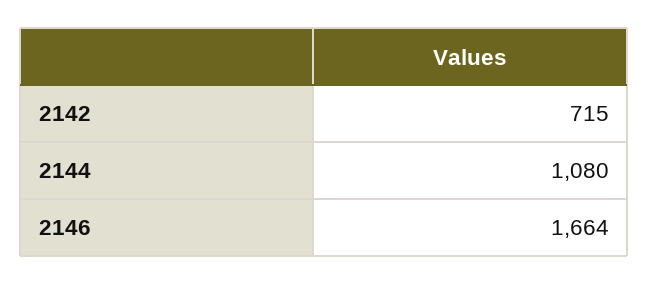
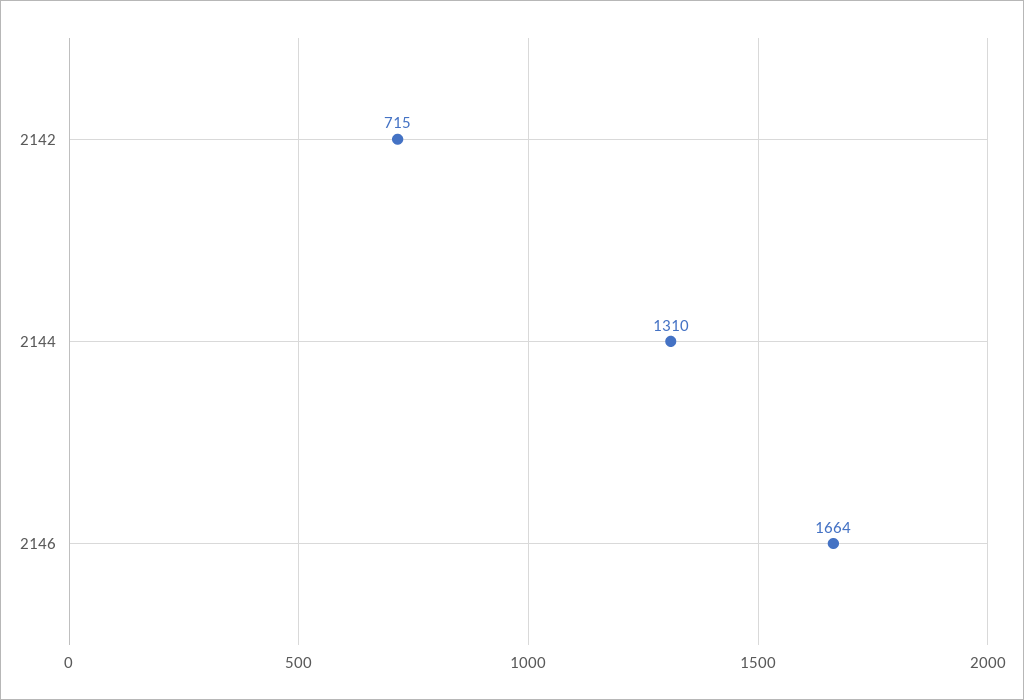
2144: 1080 -> 1310

